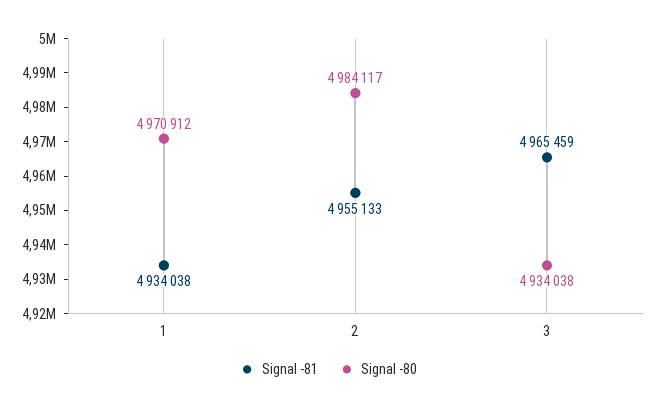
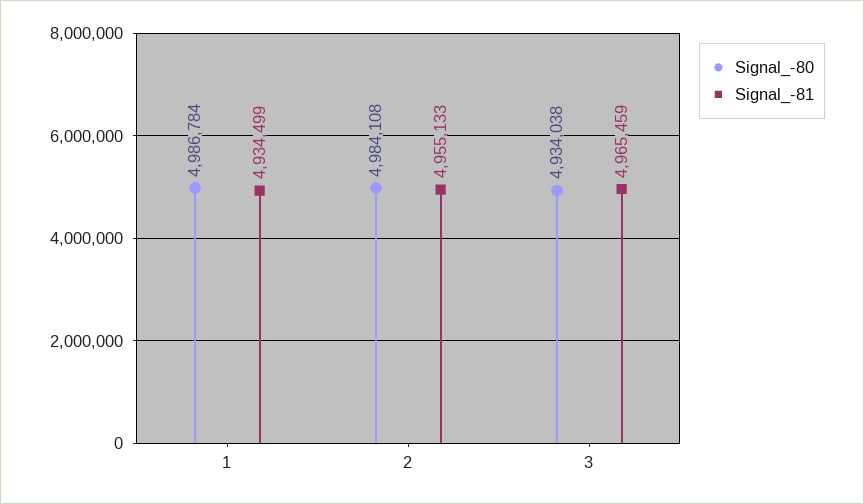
Signal -81, 1: 4934038 -> 4934499
Signal -80, 1: 4970912 -> 4986784
Signal -80, 2: 4984117 -> 4984108

